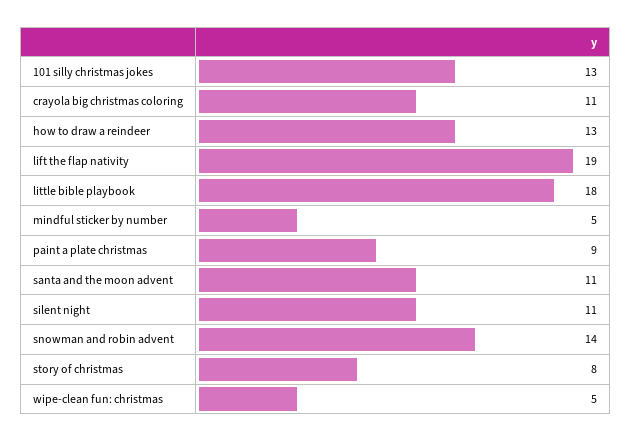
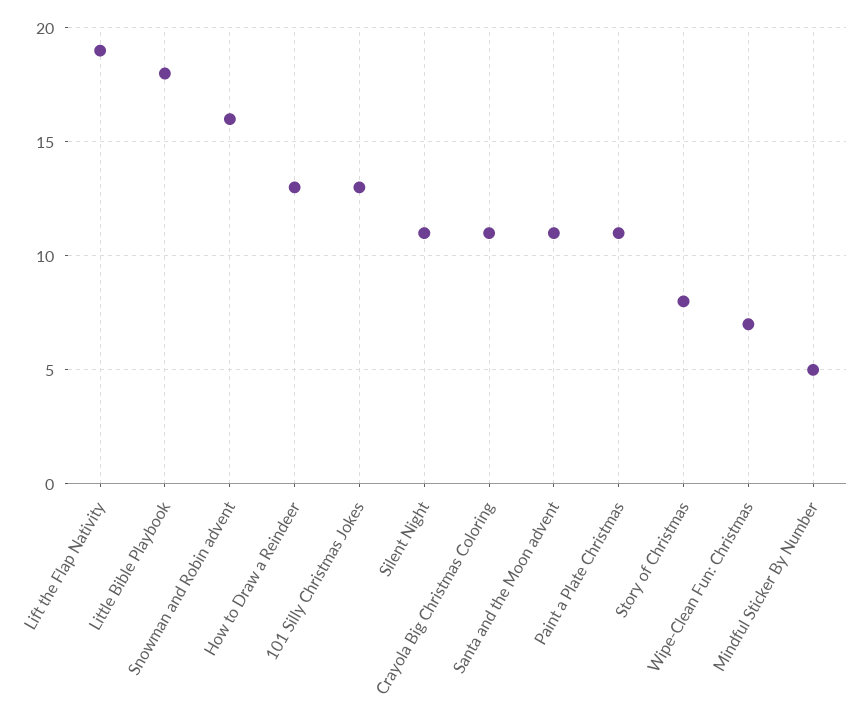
paint a plate christmas: 9 -> 11
snowman and robin advent: 14 -> 16
wipe-clean fun: christmas: 5 -> 7

